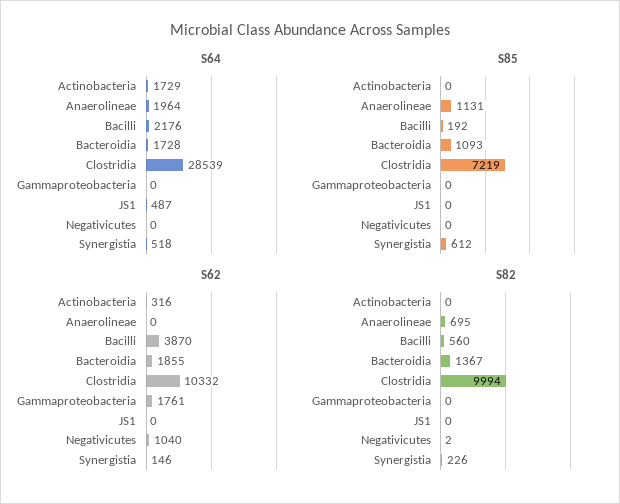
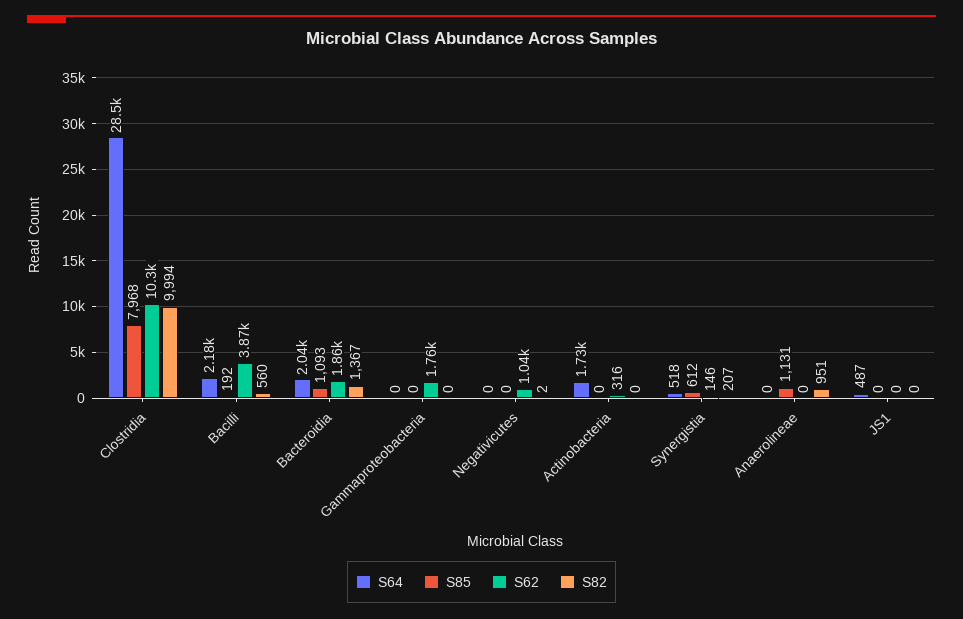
S64, Anaerolineae: 1964 -> 0
S64, Bacteroidia: 1728 -> 2040
S85, Clostridia: 7219 -> 7968
S82, Anaerolineae: 695 -> 951
S82, Synergistia: 226 -> 207

